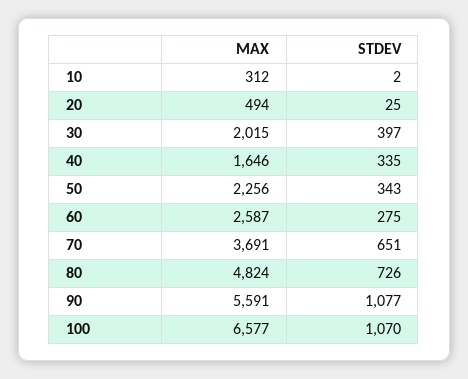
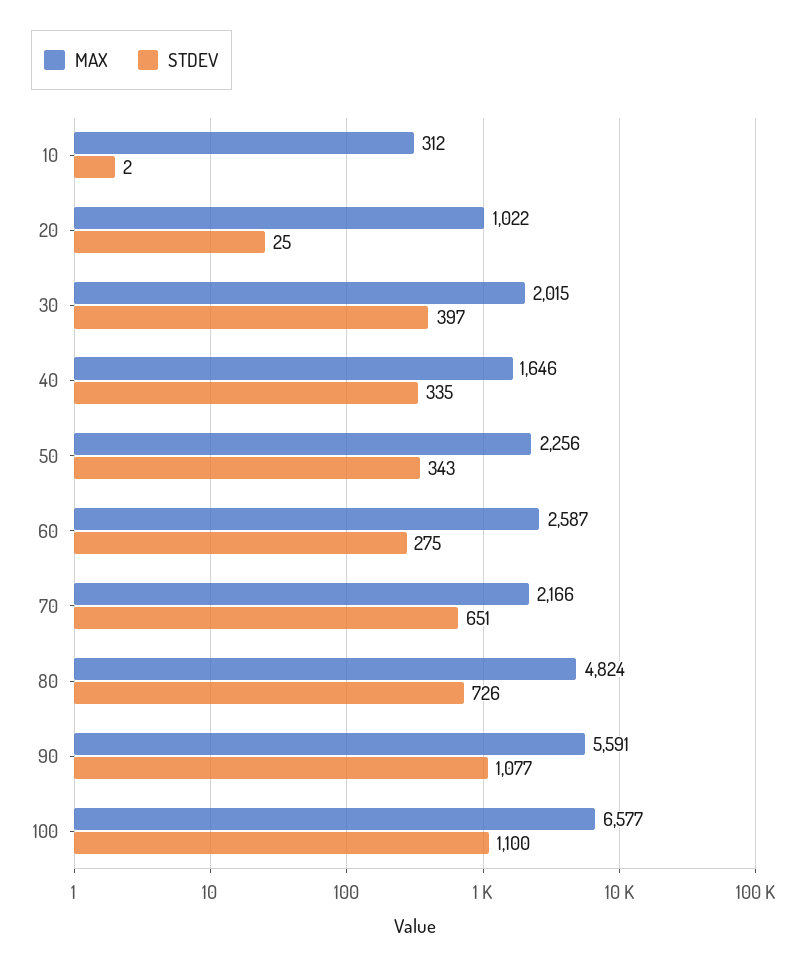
MAX, 20: 494 -> 1022
MAX, 70: 3691 -> 2166
STDEV, 100: 1070 -> 1100

